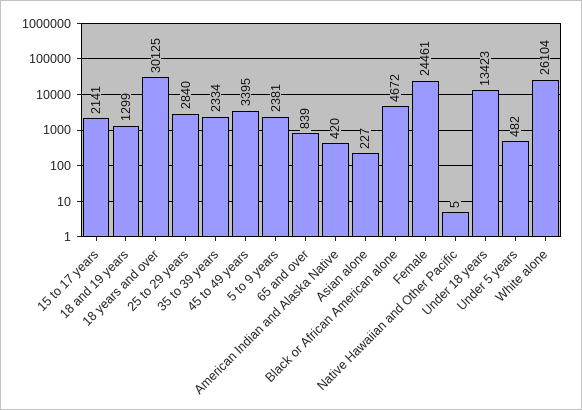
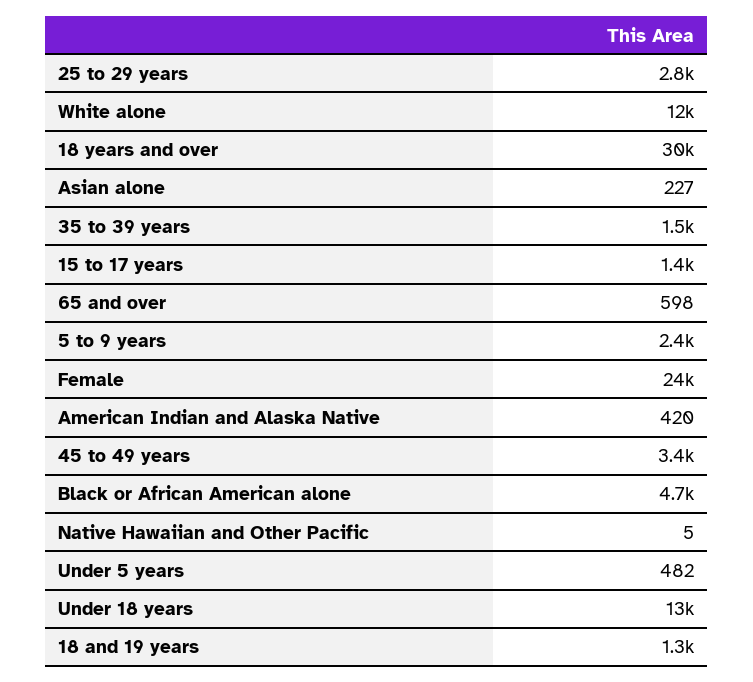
15 to 17 years: 2141 -> 1400
35 to 39 years: 2334 -> 1500
65 and over: 839 -> 598
White alone: 26104 -> 12000

